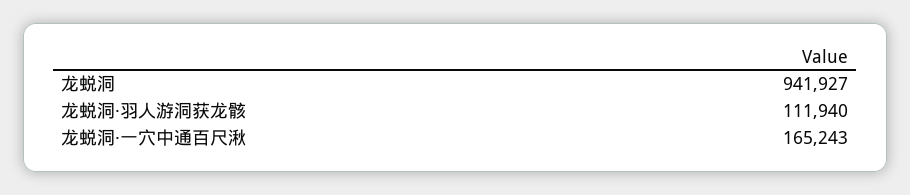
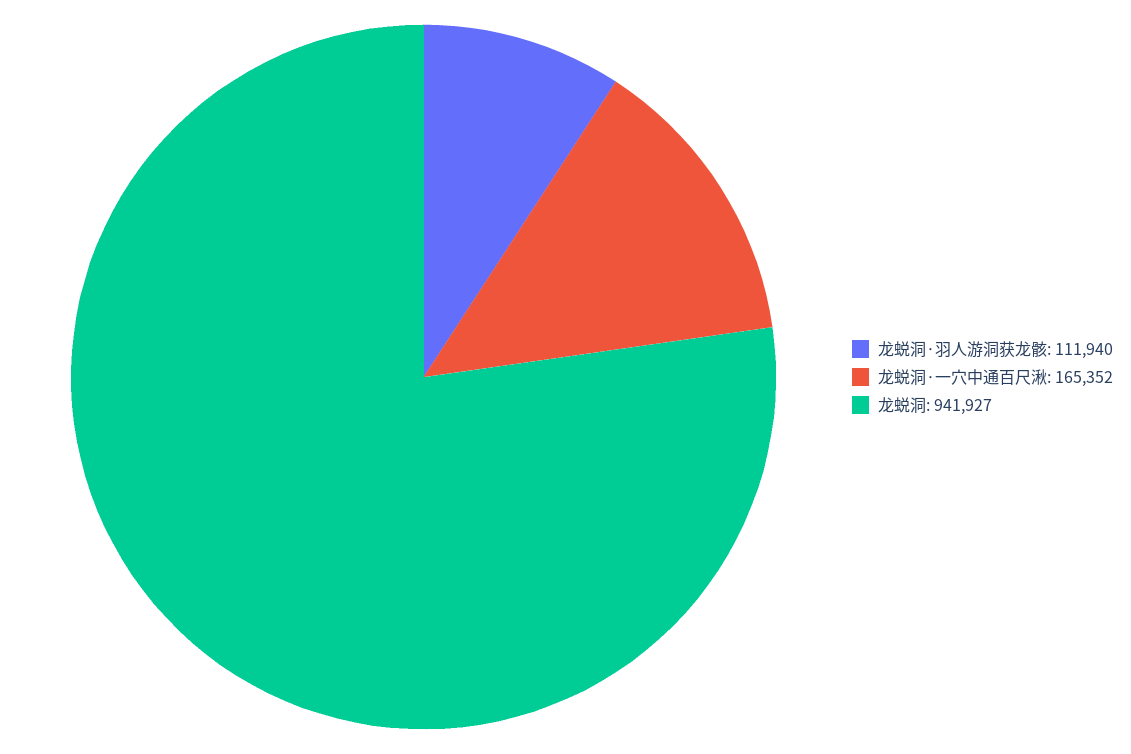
龙蜕洞·一穴中通百尺湫: 165243 -> 165352

